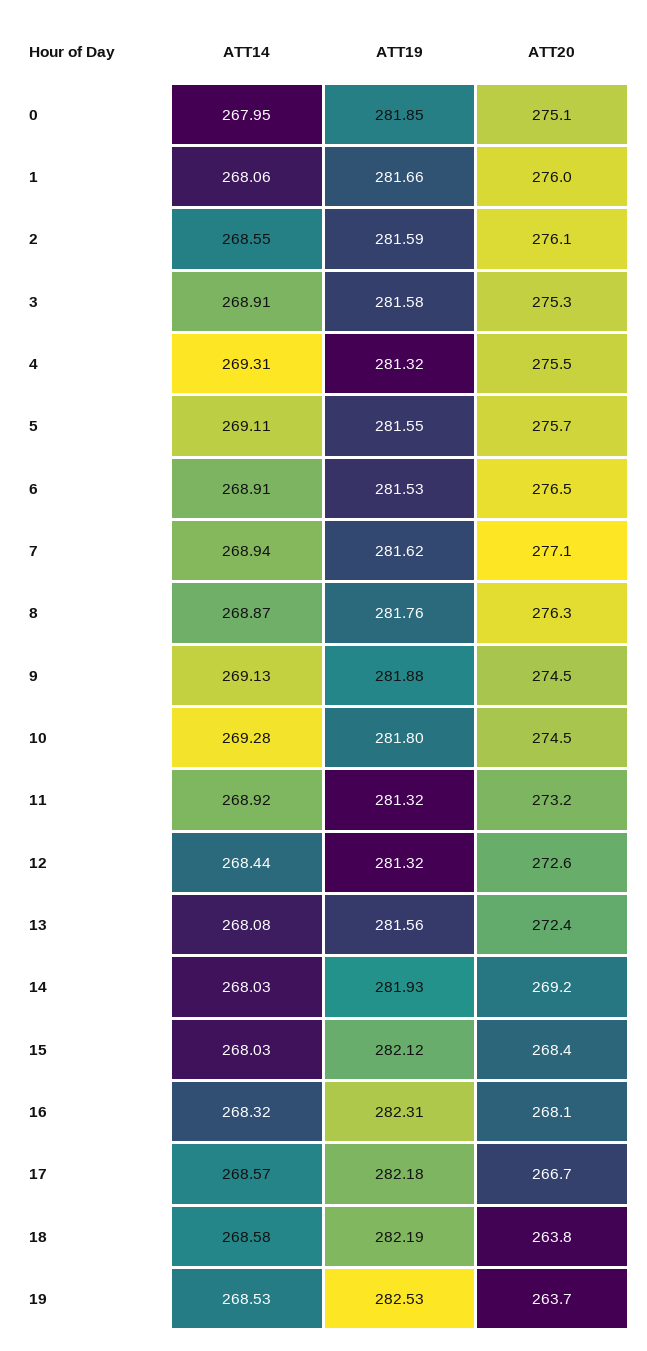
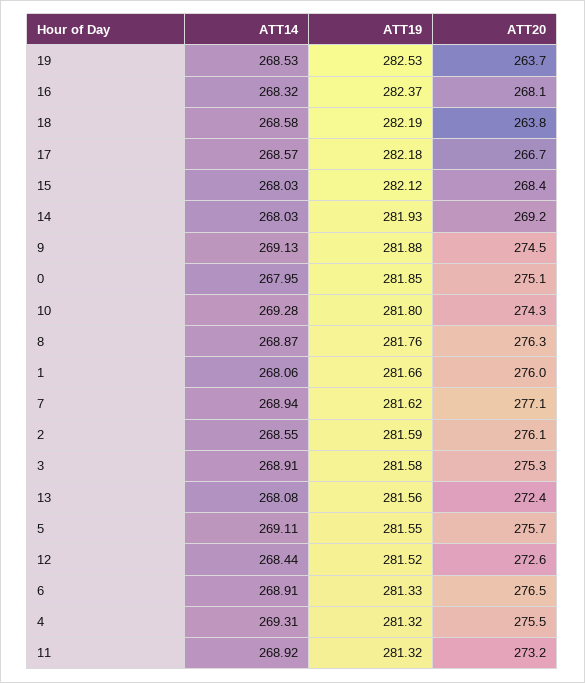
ATT19, 6: 281.53 -> 281.33
ATT20, 10: 274.5 -> 274.3
ATT19, 12: 281.32 -> 281.52
ATT19, 16: 282.31 -> 282.37

